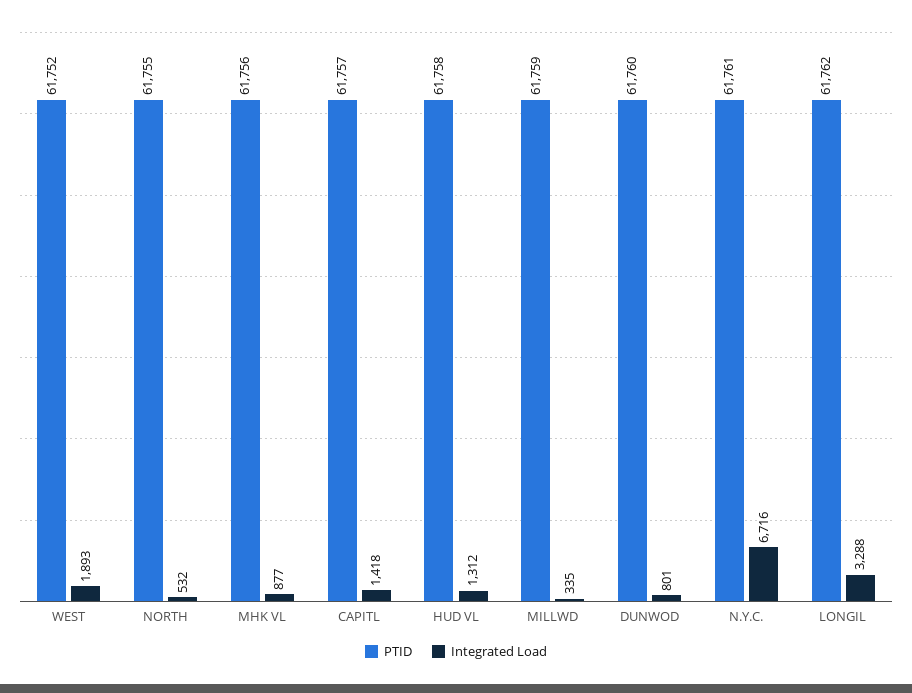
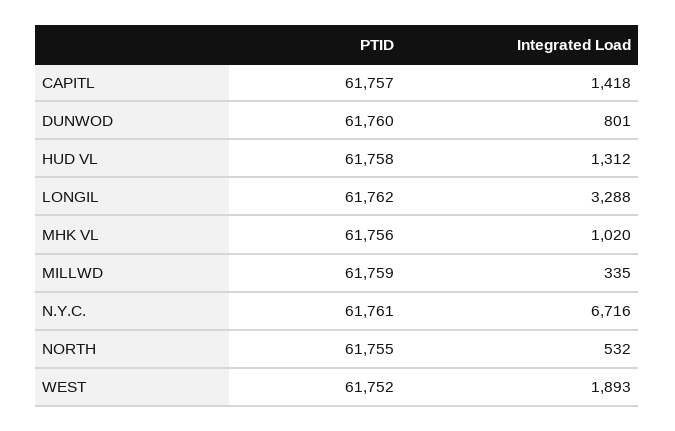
Integrated Load, MHK VL: 877 -> 1020

